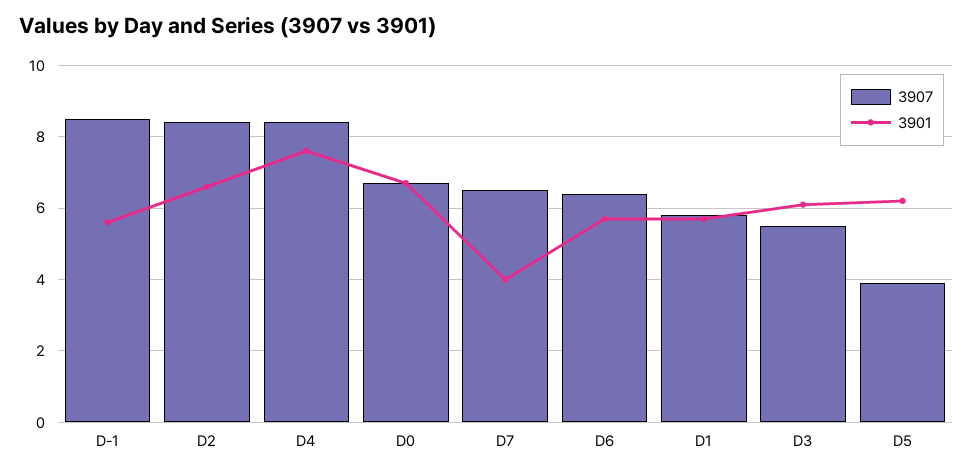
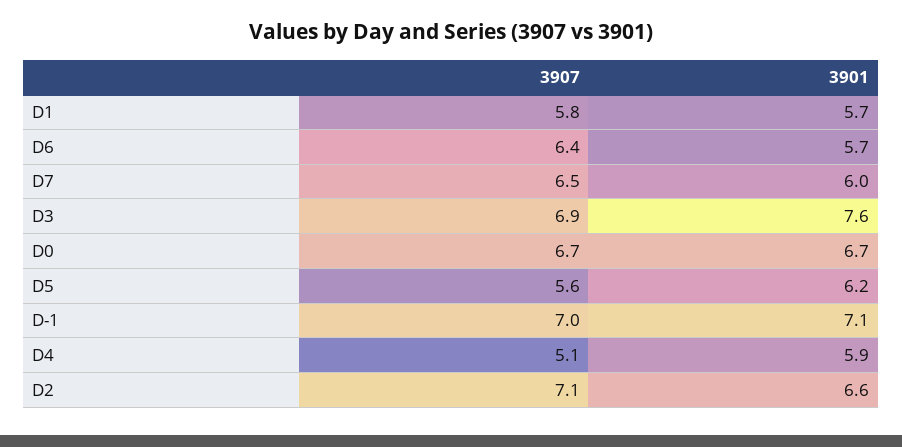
3907, D-1: 8.5 -> 7
3901, D-1: 5.5 -> 7.1
3907, D2: 8.5 -> 7.1
3907, D4: 8.5 -> 5.1
3901, D4: 7.5 -> 5.9
3901, D7: 4 -> 6
3907, D3: 5.5 -> 6.9
3901, D3: 6 -> 7.6
3907, D5: 4 -> 5.6

